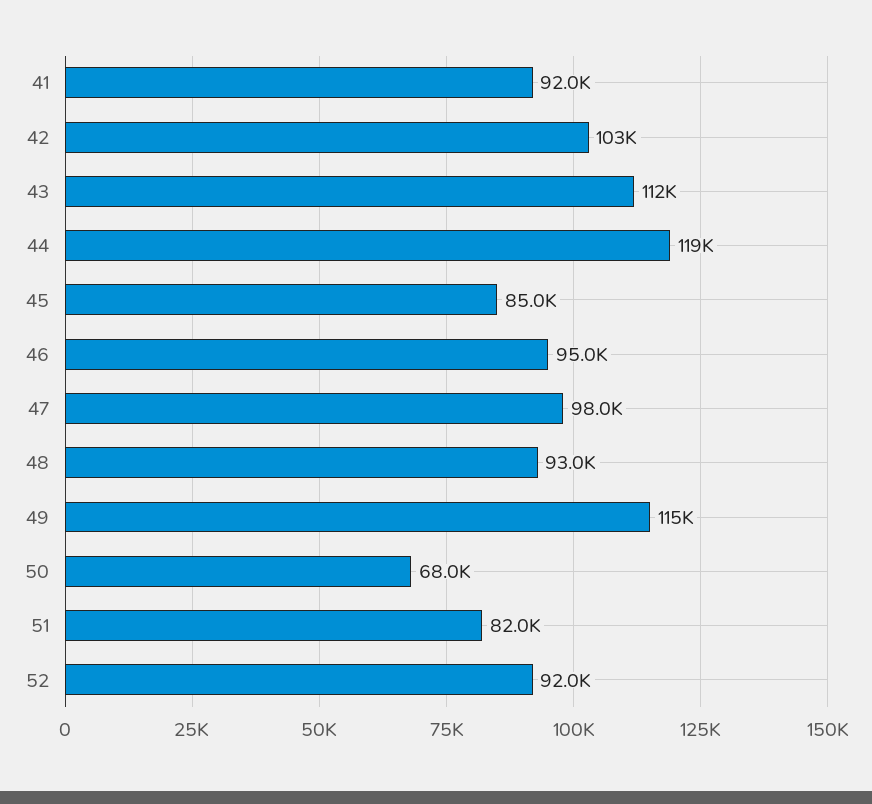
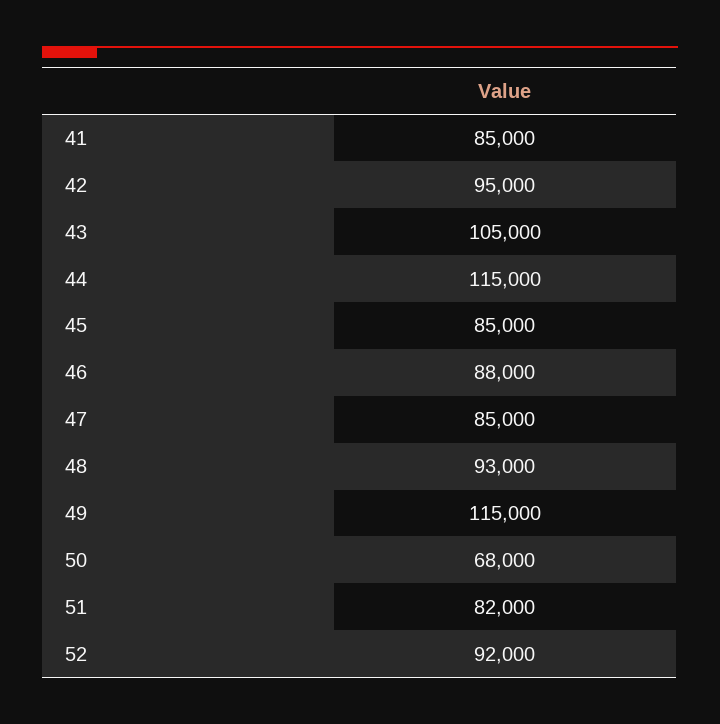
41: 92000 -> 85000
42: 103000 -> 95000
43: 112000 -> 105000
44: 119000 -> 115000
46: 95000 -> 88000
47: 98000 -> 85000

